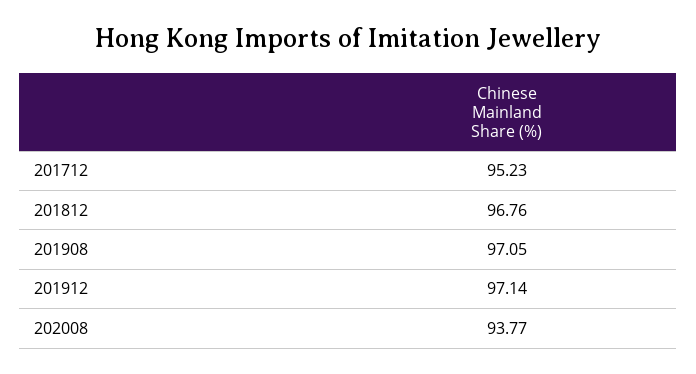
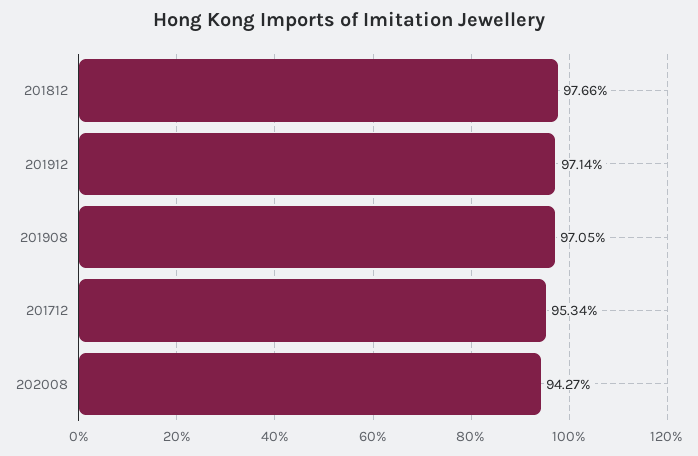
201712: 95.23 -> 95.34
201812: 96.76 -> 97.66
202008: 93.77 -> 94.27

